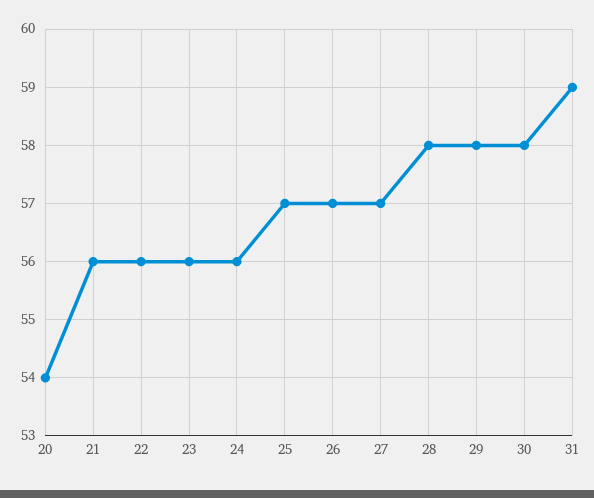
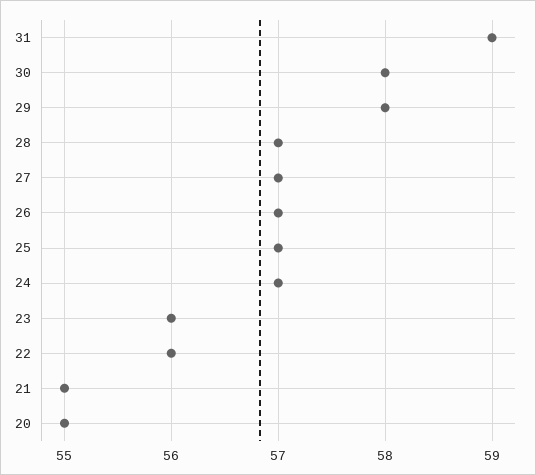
20: 54 -> 55
21: 56 -> 55
24: 56 -> 57
28: 58 -> 57

